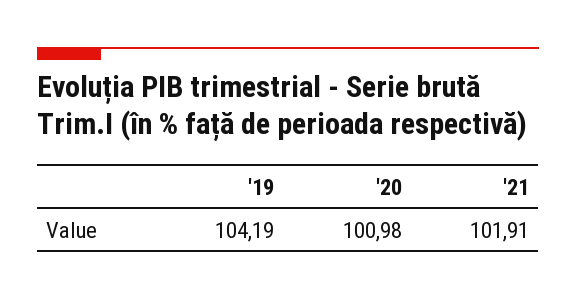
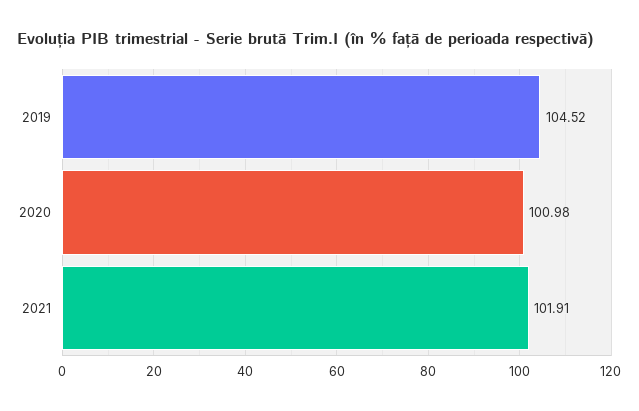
'19: 104.19 -> 104.52

